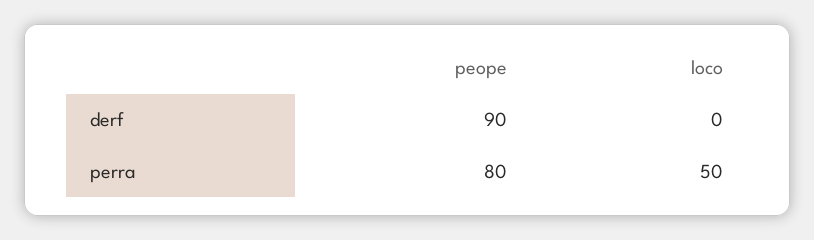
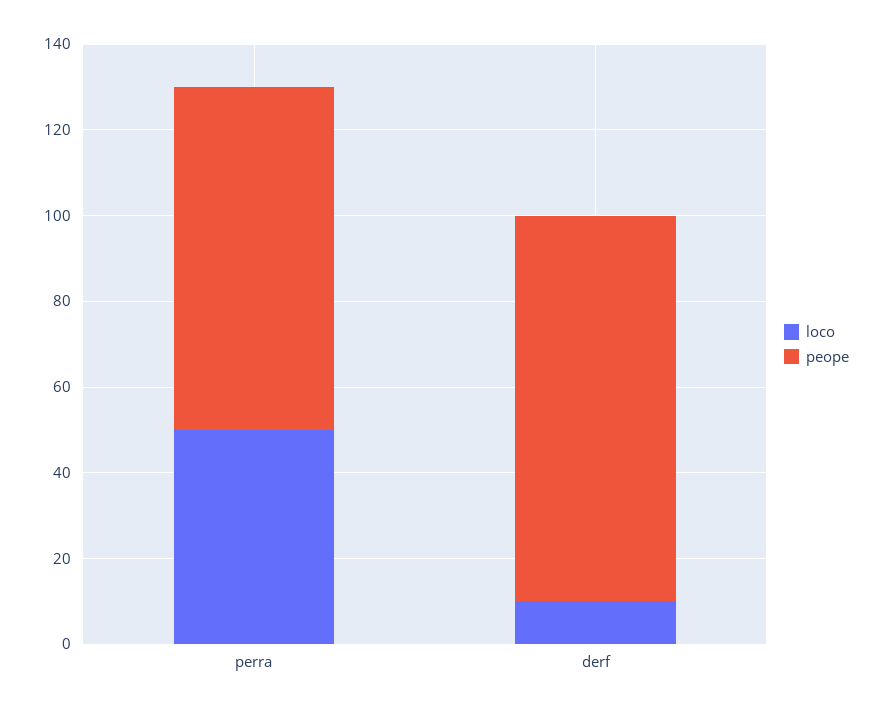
loco, derf: 0 -> 10

